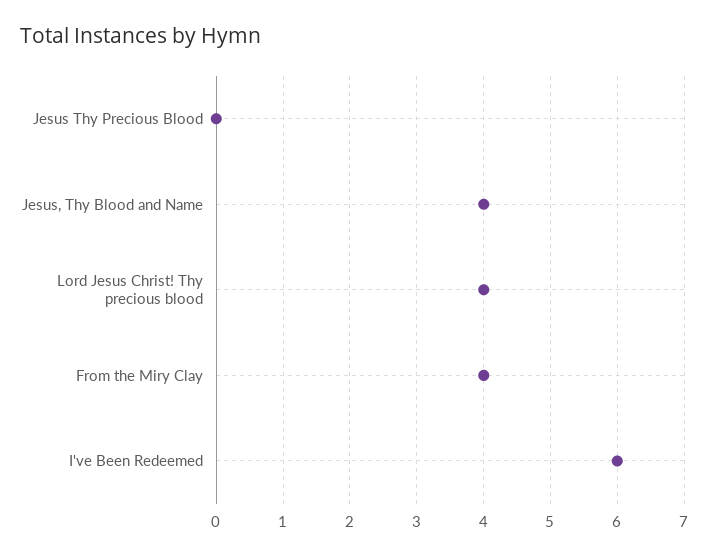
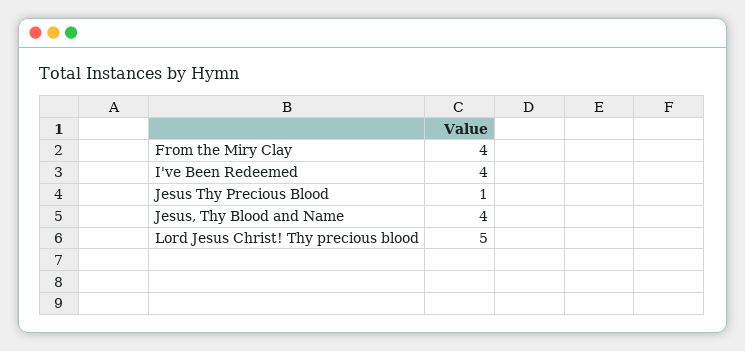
Jesus Thy Precious Blood: 0 -> 1
Lord Jesus Christ! Thy precious blood: 4 -> 5
I've Been Redeemed: 6 -> 4

